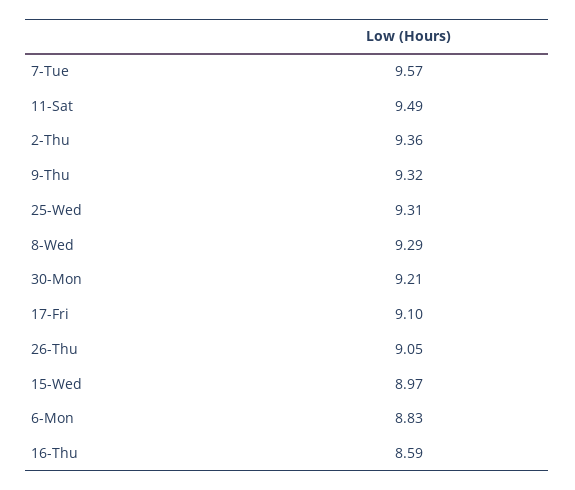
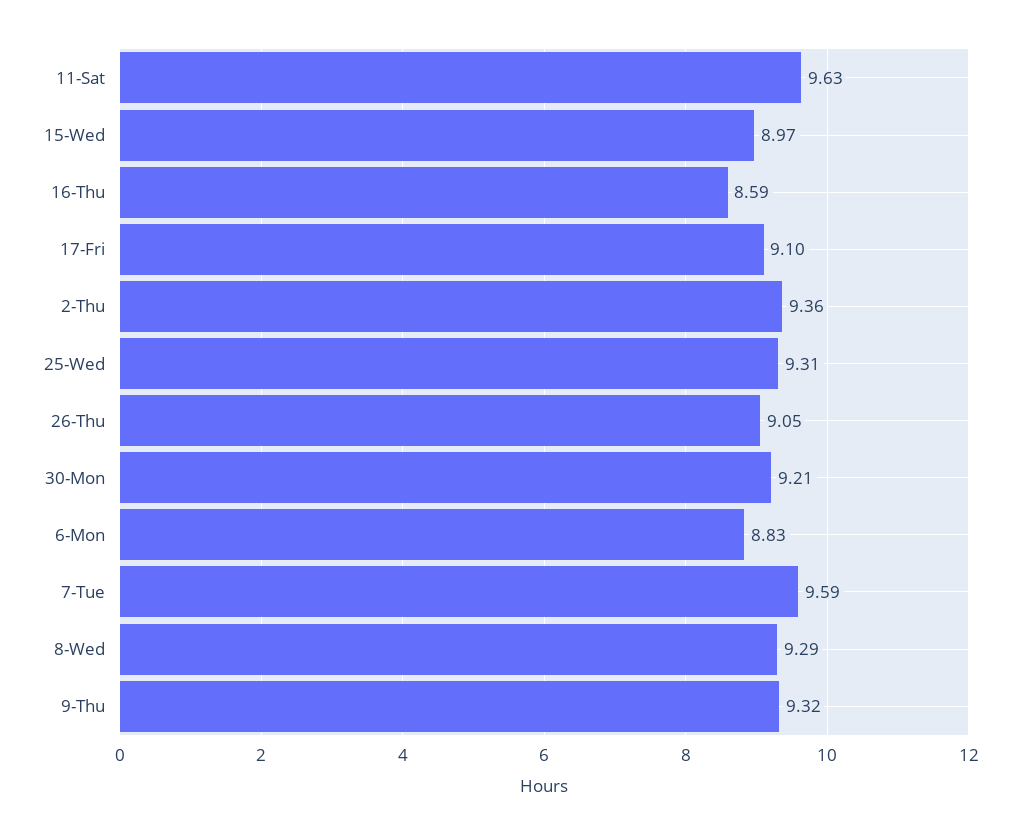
7-Tue: 9.57 -> 9.59
11-Sat: 9.49 -> 9.63

